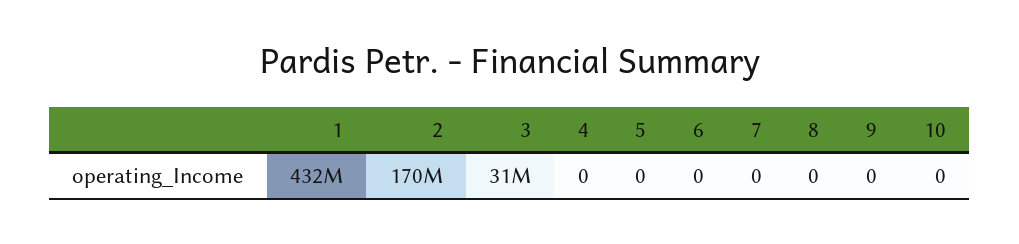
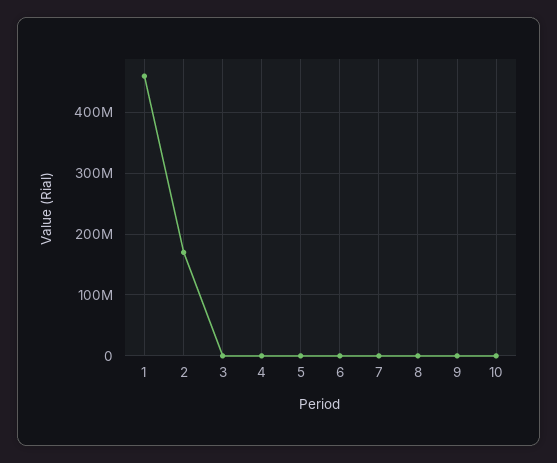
1: 432000000 -> 460000000
3: 31000000 -> 0

